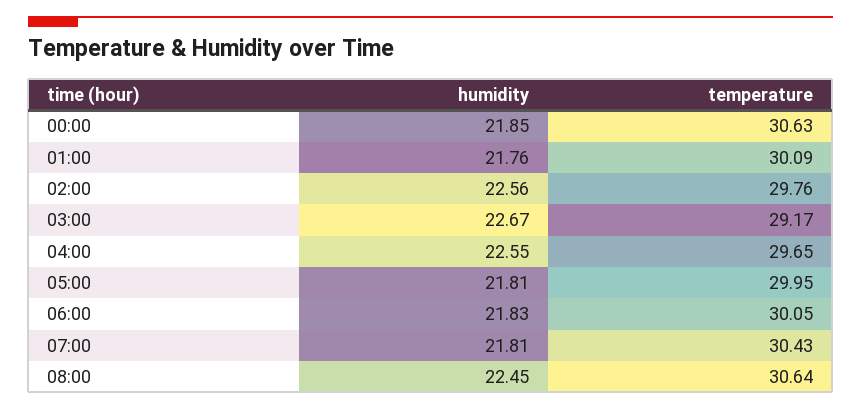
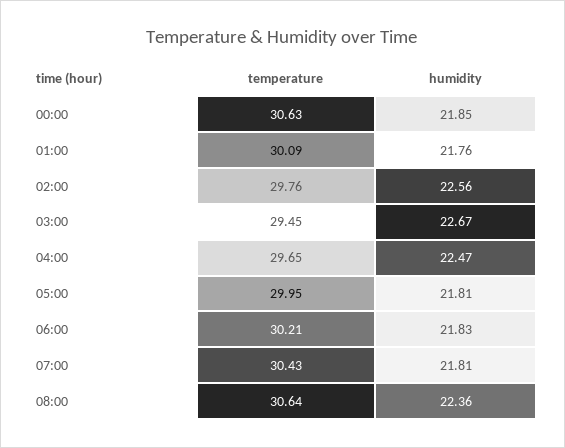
temperature, 03:00: 29.17 -> 29.45
humidity, 04:00: 22.55 -> 22.47
temperature, 06:00: 30.05 -> 30.21
humidity, 08:00: 22.45 -> 22.36

